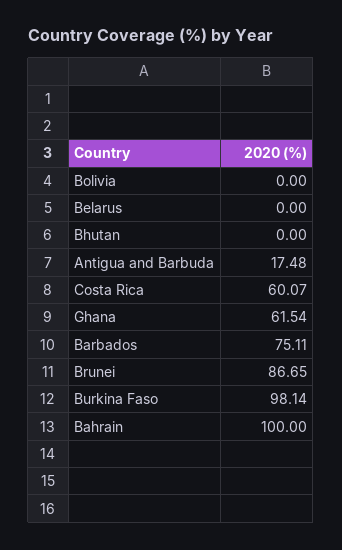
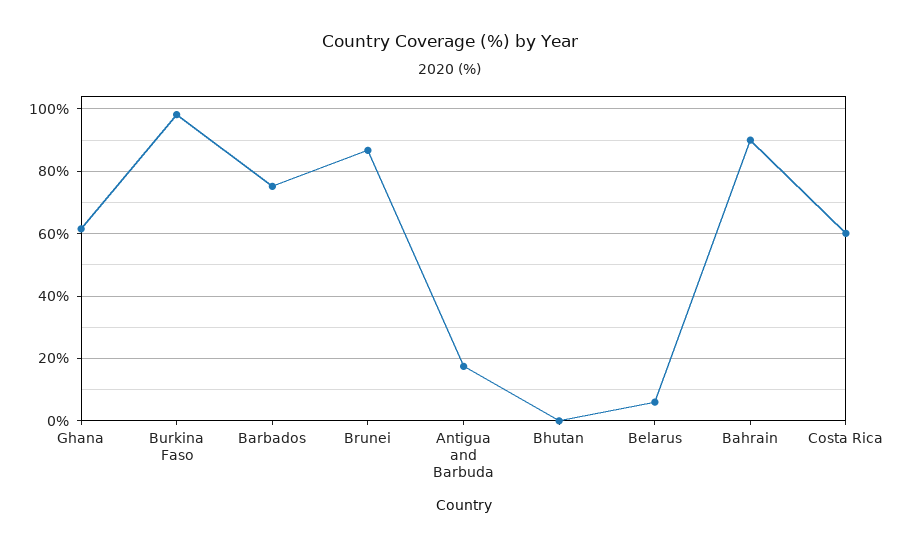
Bolivia: 0 -> none
Belarus: 0 -> 6
Bahrain: 100 -> 90

